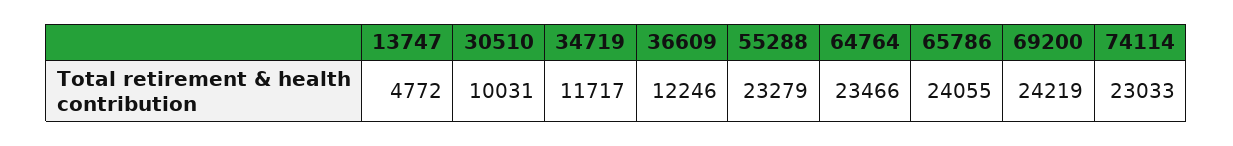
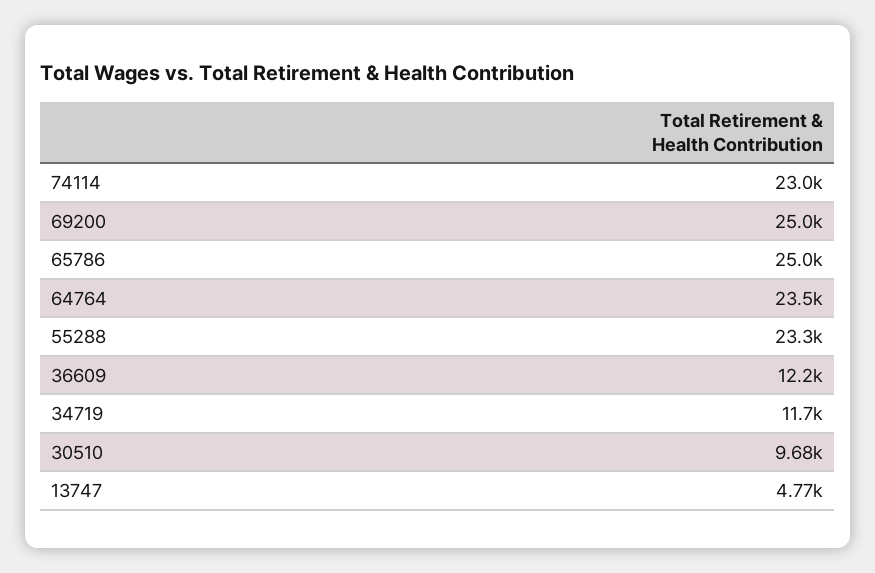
30510: 10031 -> 9680
65786: 24055 -> 25000
69200: 24219 -> 25000

